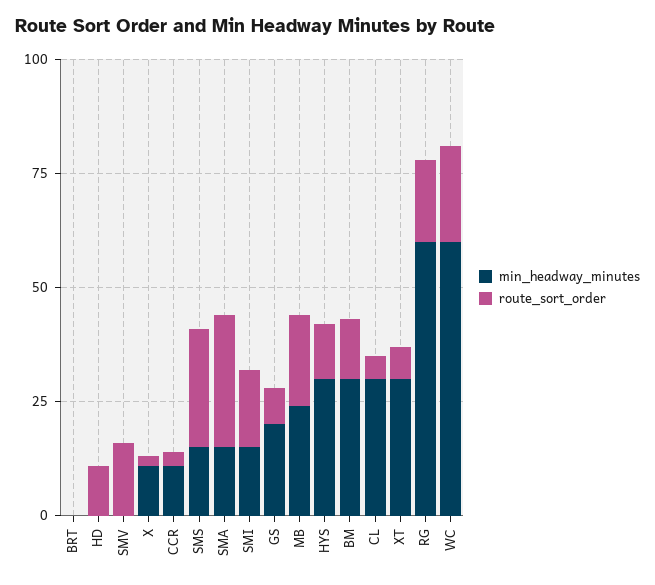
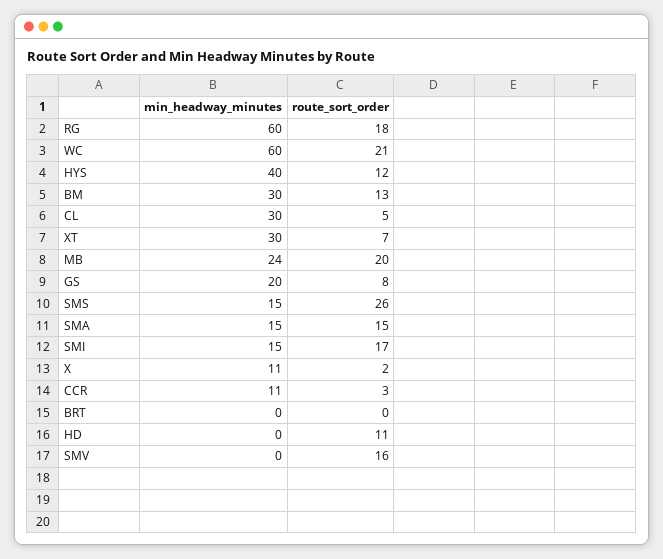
route_sort_order, SMA: 30 -> 15
min_headway_minutes, HYS: 30 -> 40

